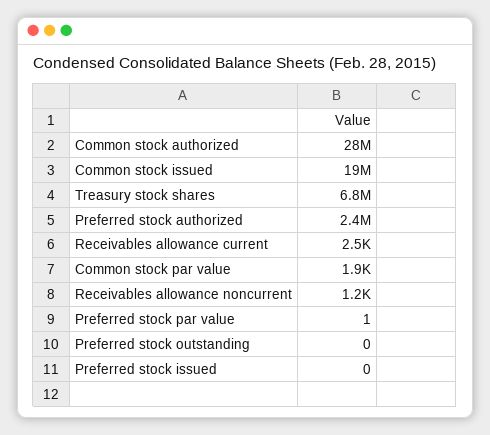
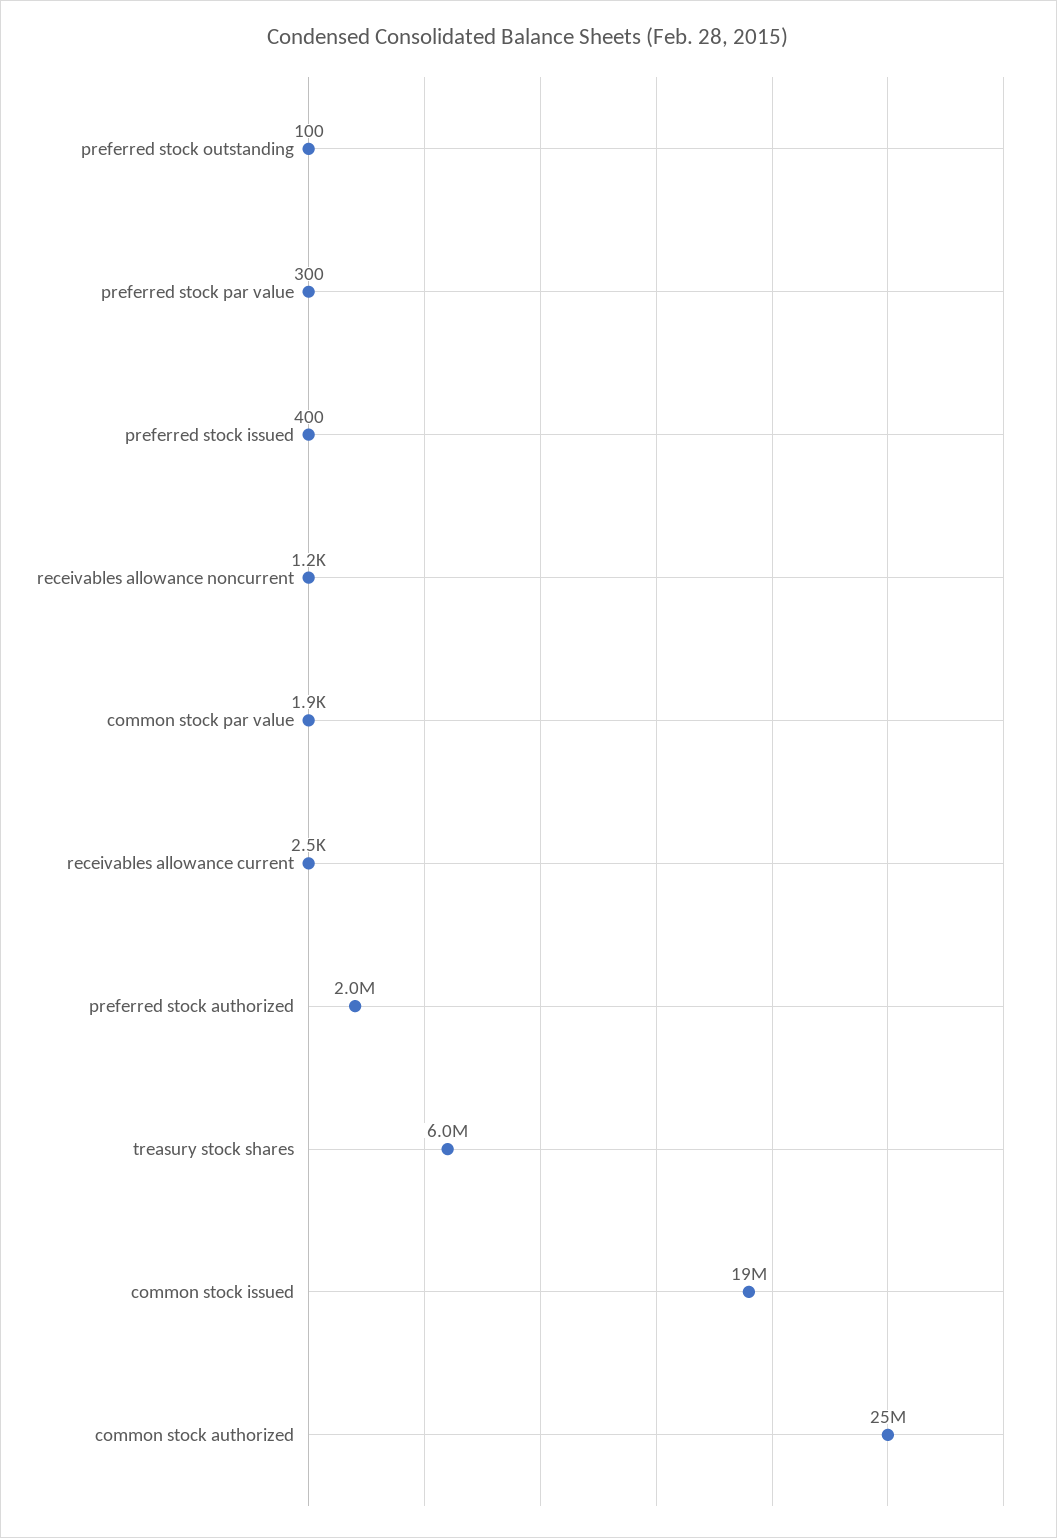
Common stock authorized: 28000000 -> 25000000
Treasury stock shares: 6800000 -> 6000000
Preferred stock authorized: 2400000 -> 2000000
Preferred stock par value: 1 -> 300
Preferred stock outstanding: 0 -> 100
Preferred stock issued: 0 -> 400

